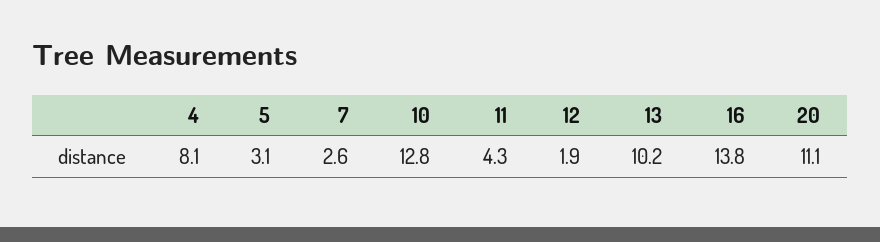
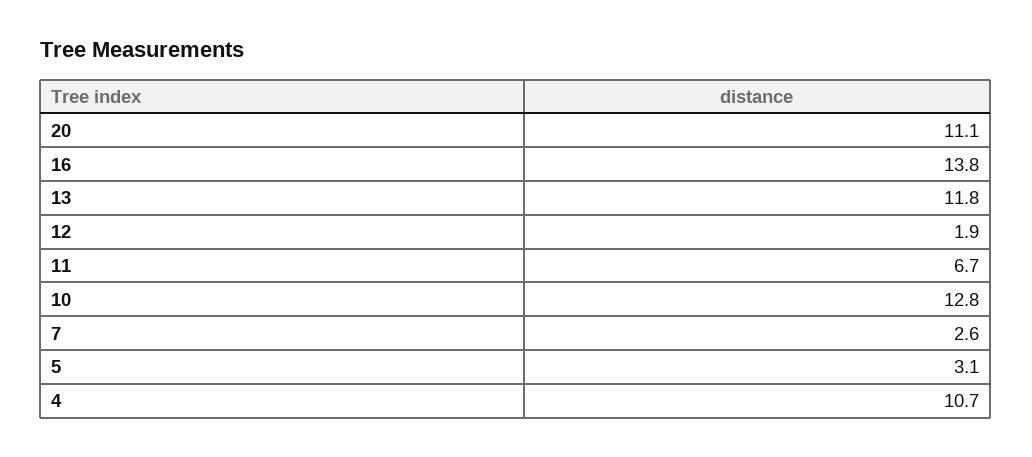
4: 8.1 -> 10.7
11: 4.3 -> 6.7
13: 10.2 -> 11.8

